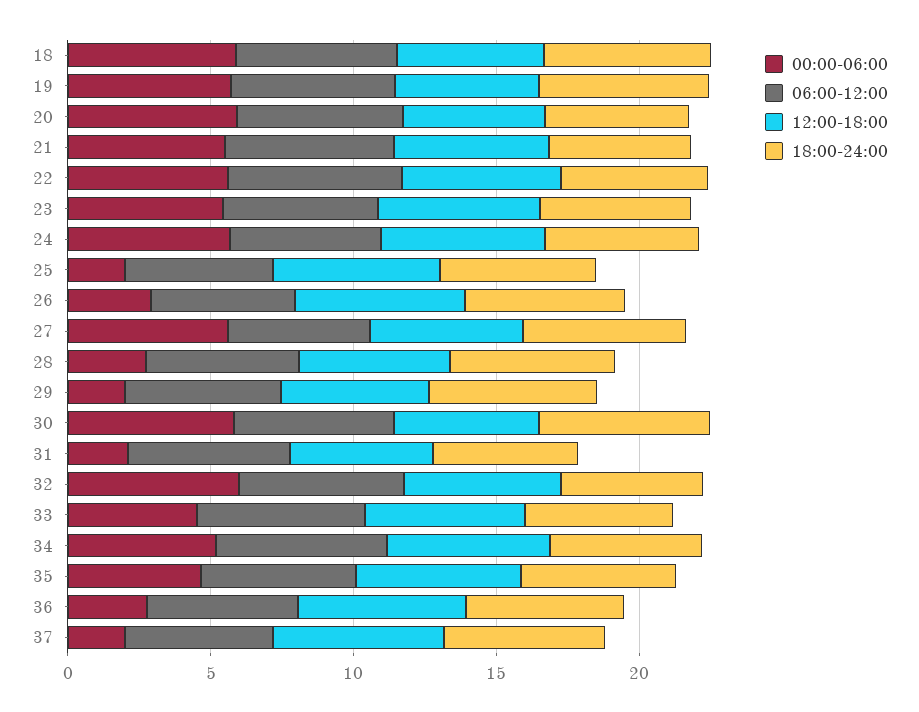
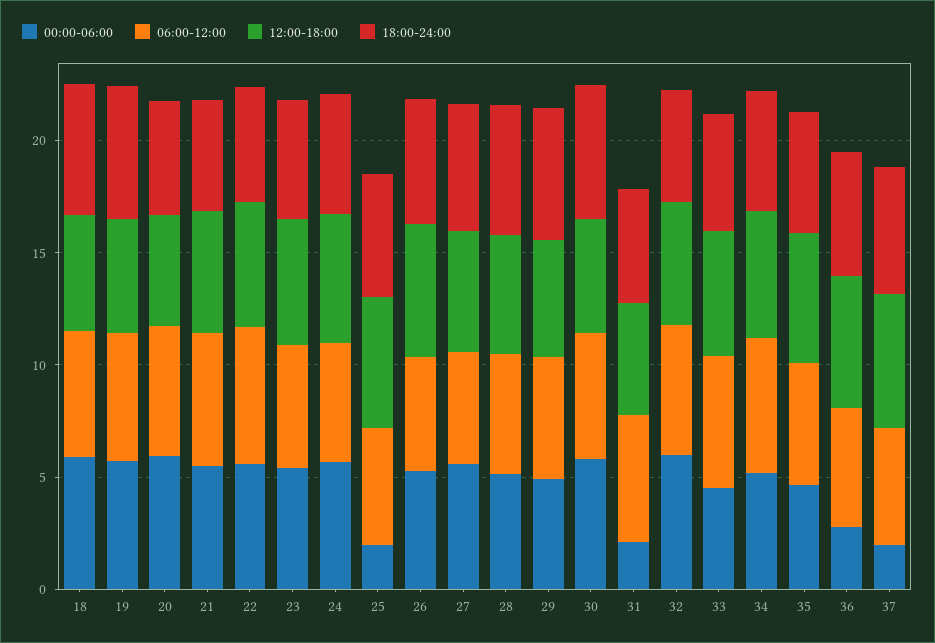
00:00-06:00, 26: 3 -> 5
00:00-06:00, 28: 3 -> 5
00:00-06:00, 29: 2 -> 5

